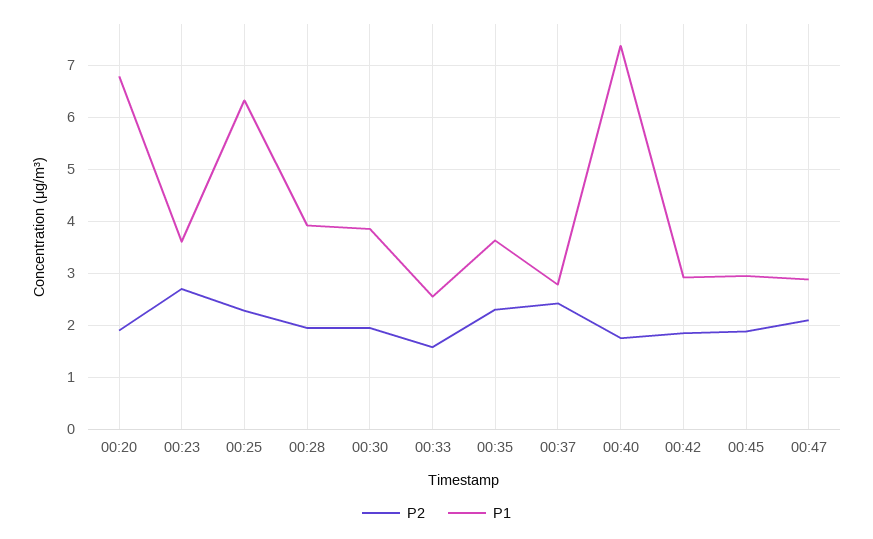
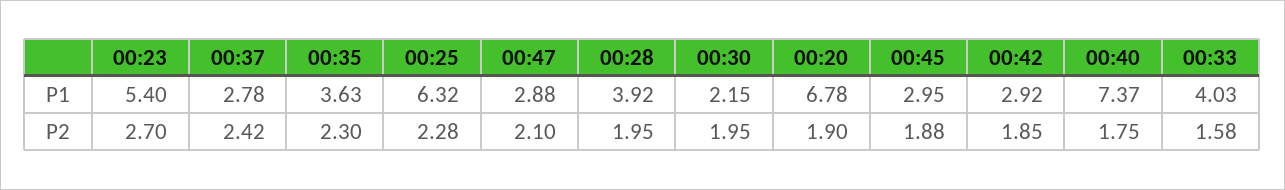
P1, 00:23: 3.6 -> 5.4
P1, 00:30: 3.8 -> 2.15
P1, 00:33: 2.6 -> 4.03

